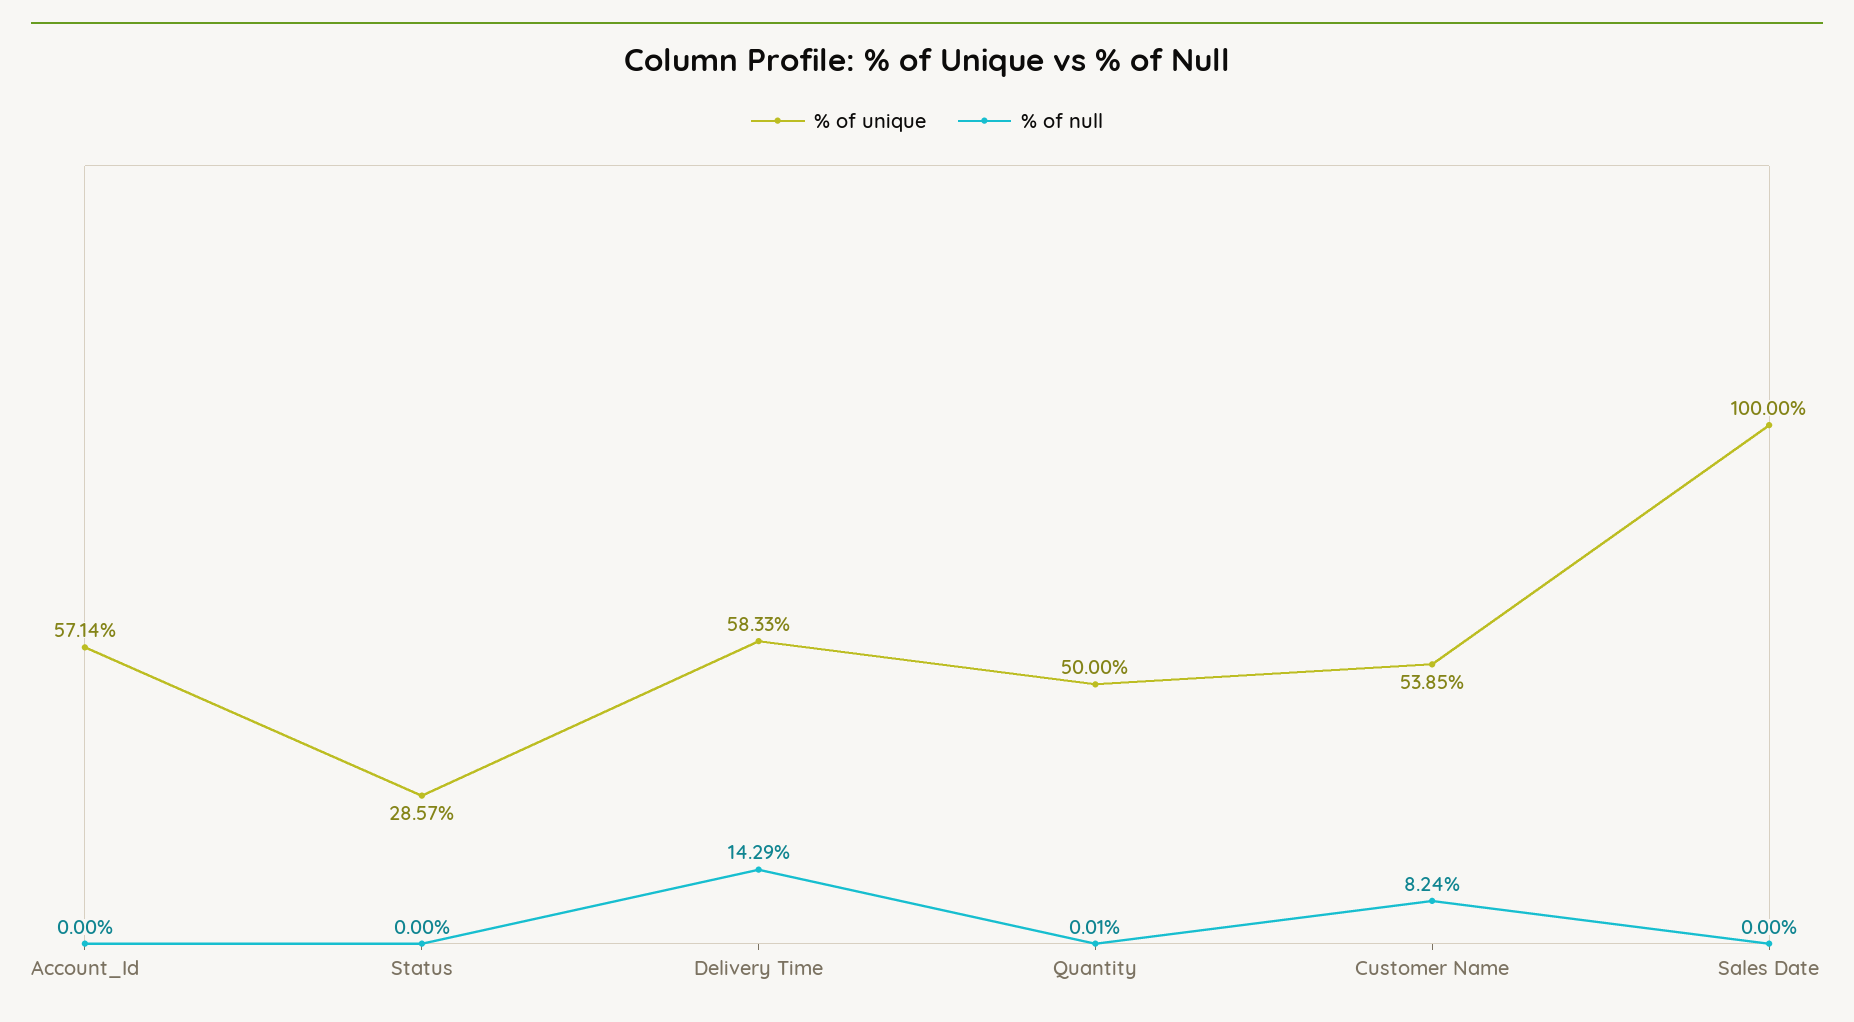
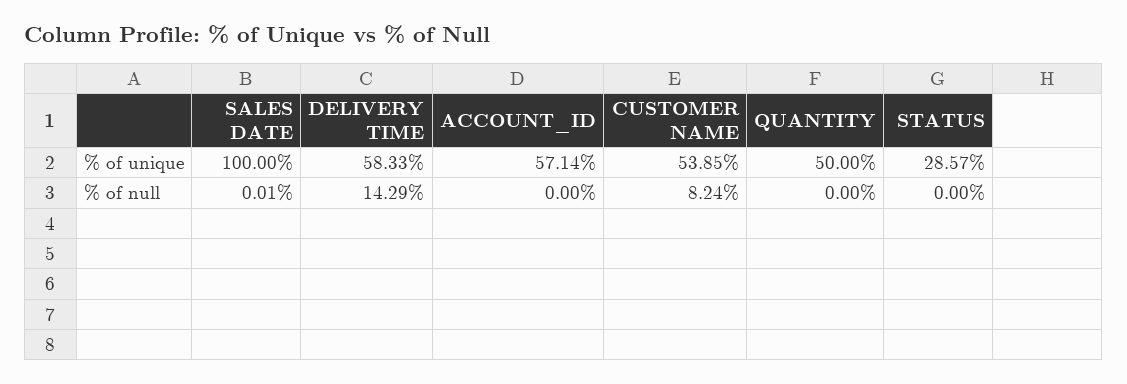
% of null, Quantity: 0.01 -> 0
% of null, Sales Date: 0 -> 0.01

